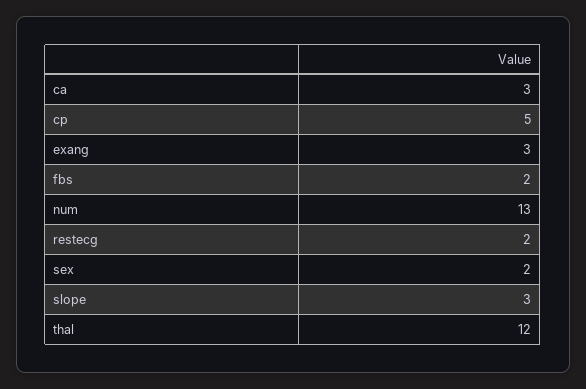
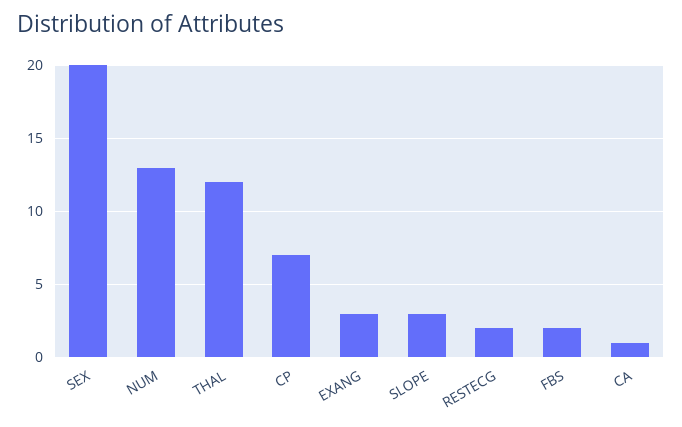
ca: 3 -> 1
cp: 5 -> 7
sex: 2 -> 20

